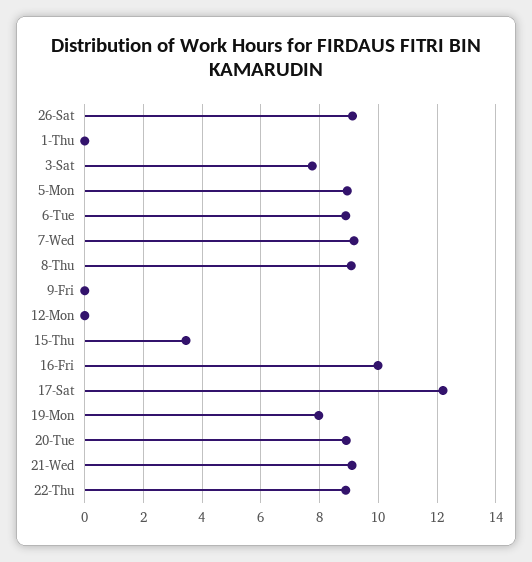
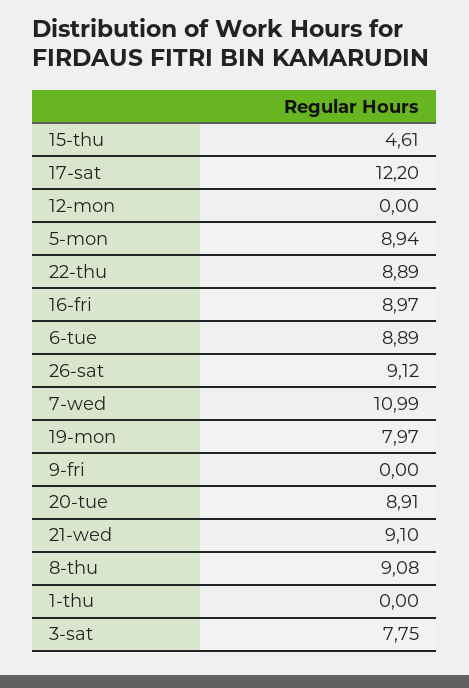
7-Wed: 9.25 -> 10.99
15-Thu: 3.5 -> 4.61
16-Fri: 10 -> 8.97

